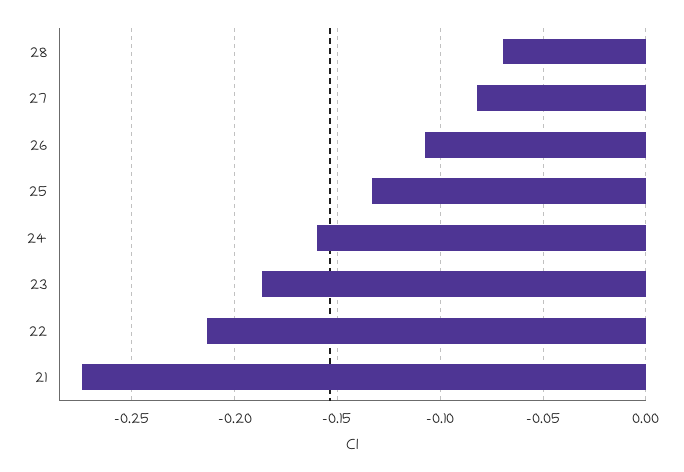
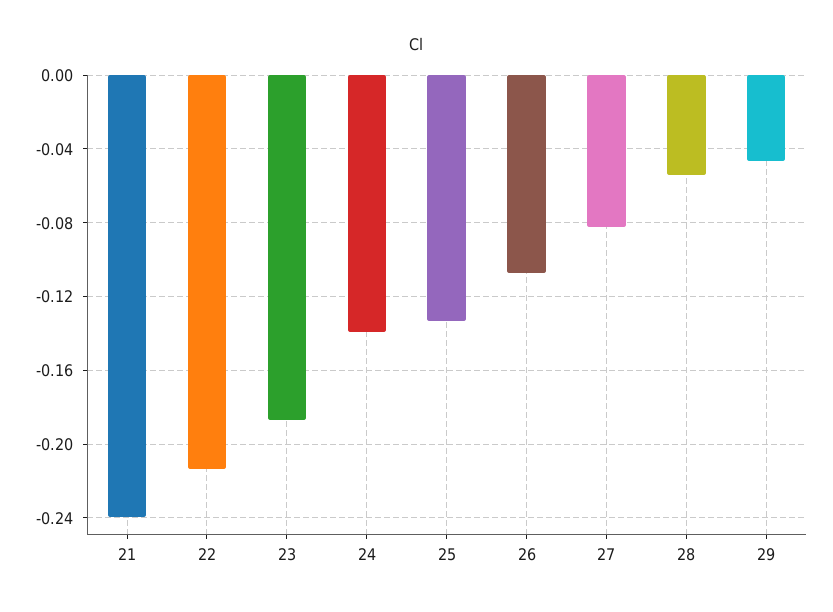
28: -0.07 -> -0.055
24: -0.16 -> -0.14
21: -0.275 -> -0.24
29: none -> -0.045

